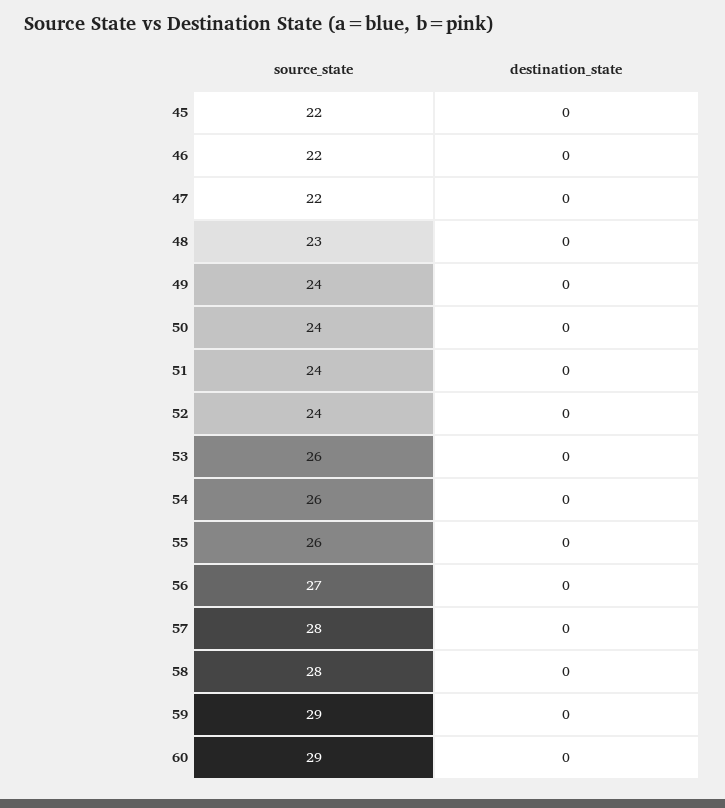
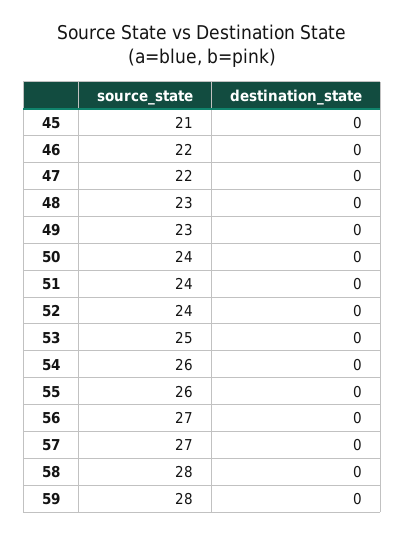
source_state, 45: 22 -> 21
source_state, 49: 24 -> 23
source_state, 53: 26 -> 25
source_state, 57: 28 -> 27
source_state, 59: 29 -> 28
source_state, 60: 29 -> none
destination_state, 60: 0 -> none

